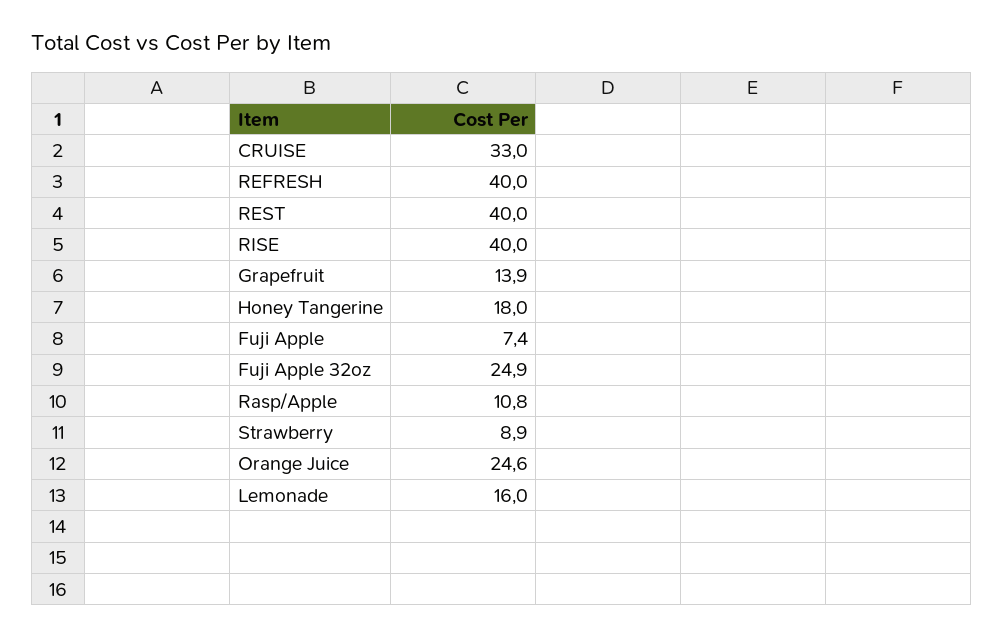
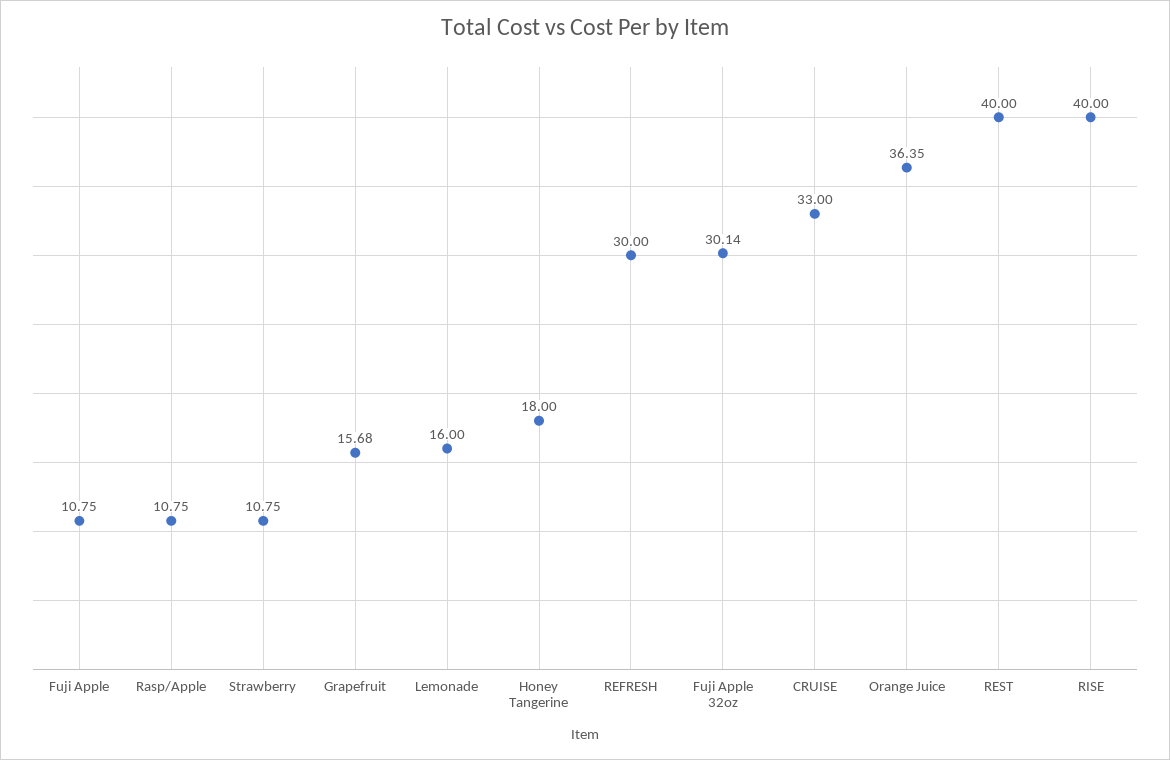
REFRESH: 40 -> 30
Grapefruit: 13.9 -> 15.68
Fuji Apple: 7.4 -> 10.75
Fuji Apple 32oz: 24.9 -> 30.14
Strawberry: 8.9 -> 10.75
Orange Juice: 24.6 -> 36.35

